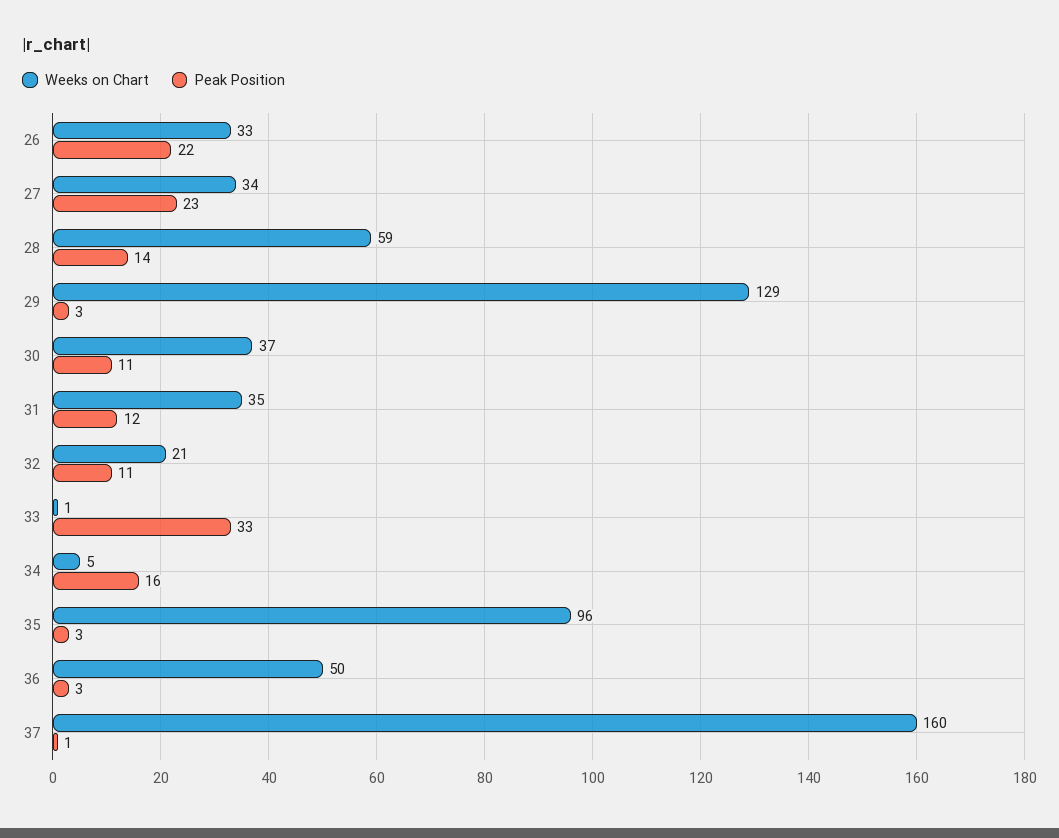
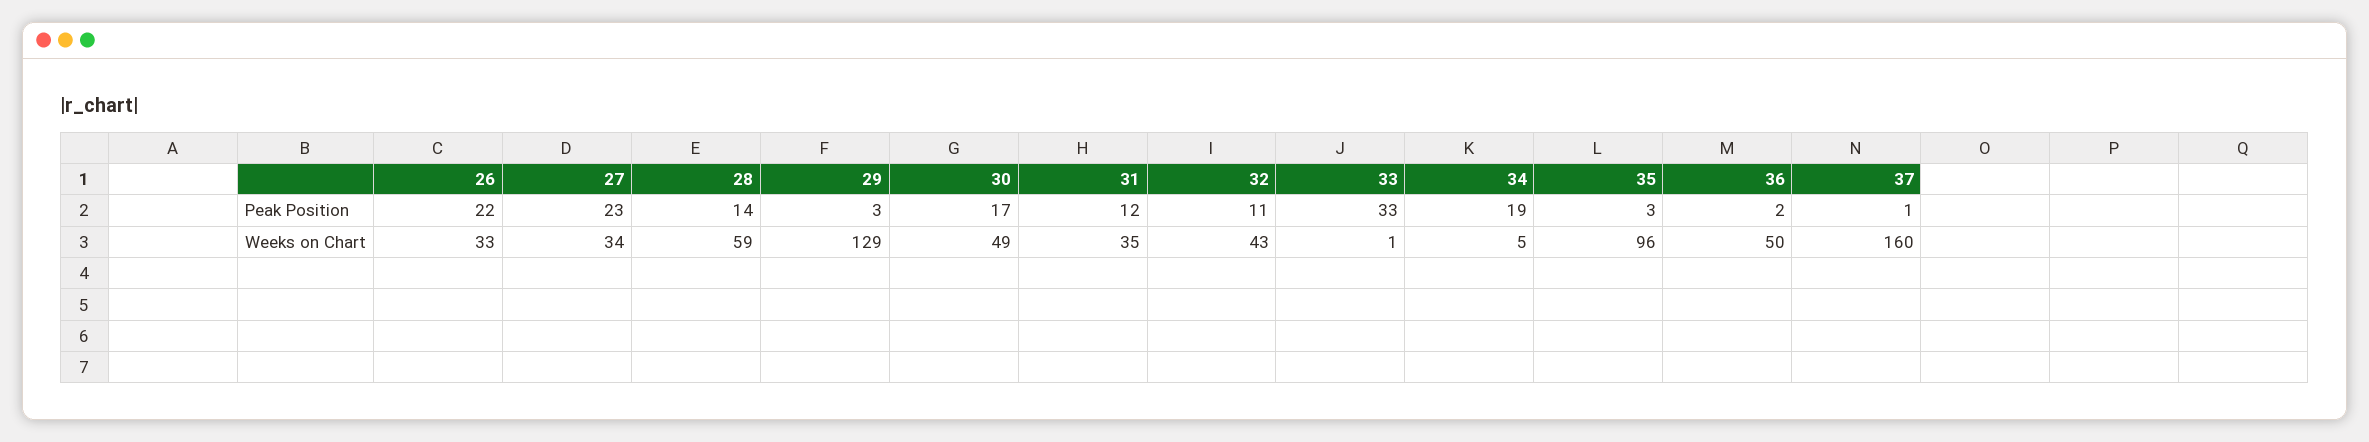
Weeks on Chart, 30: 37 -> 49
Peak Position, 30: 11 -> 17
Weeks on Chart, 32: 21 -> 43
Peak Position, 34: 16 -> 19
Peak Position, 36: 3 -> 2

